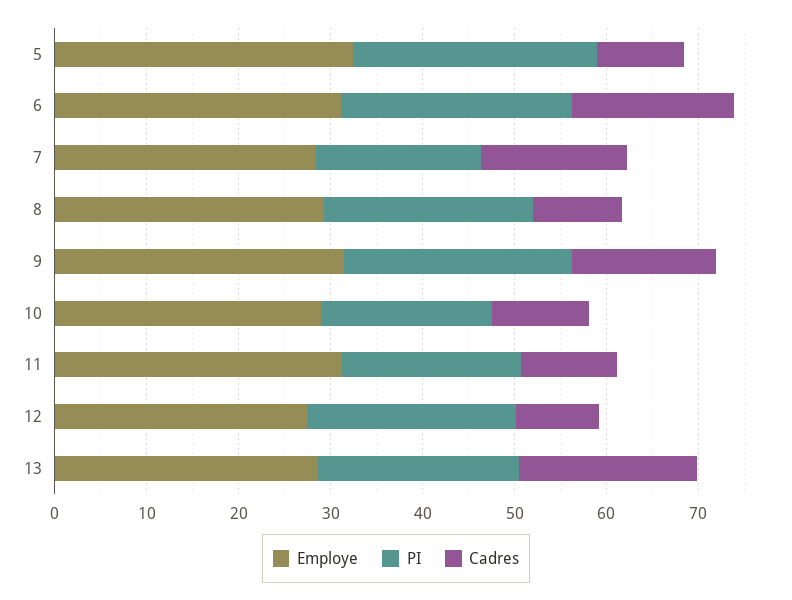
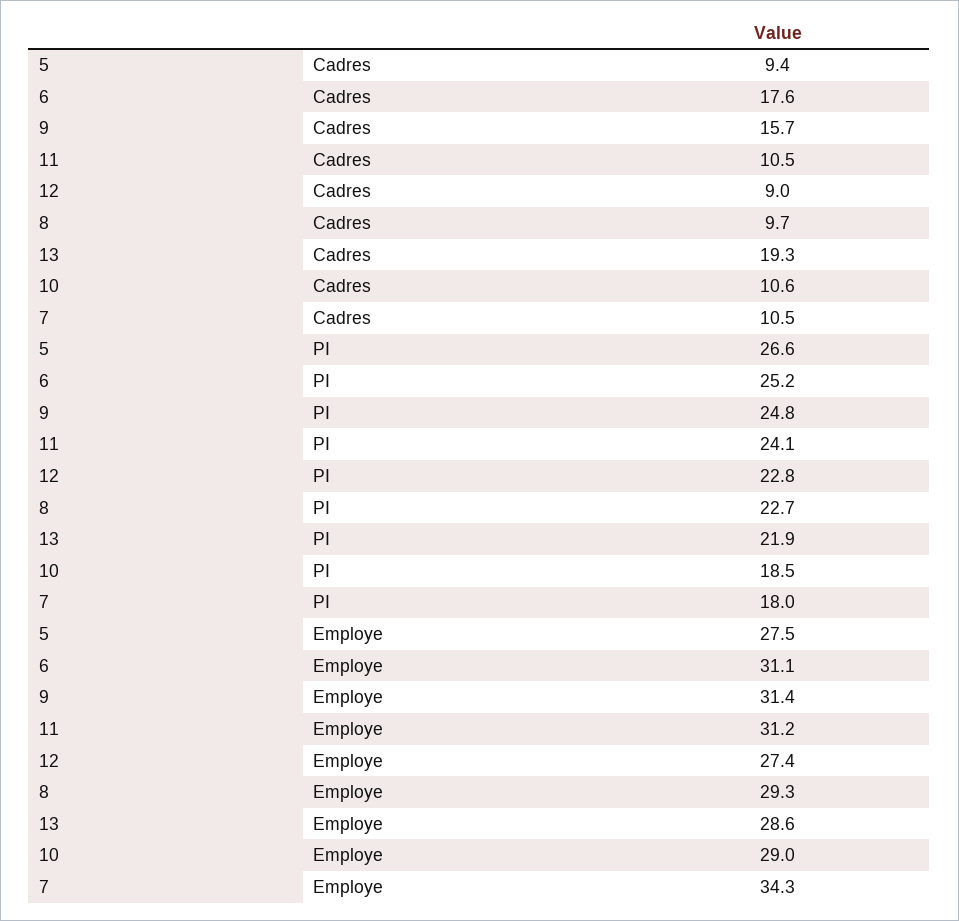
Employe, 5: 32 -> 27.5
Employe, 7: 28 -> 34.3
Cadres, 7: 16 -> 10.5
PI, 11: 20 -> 24.1

